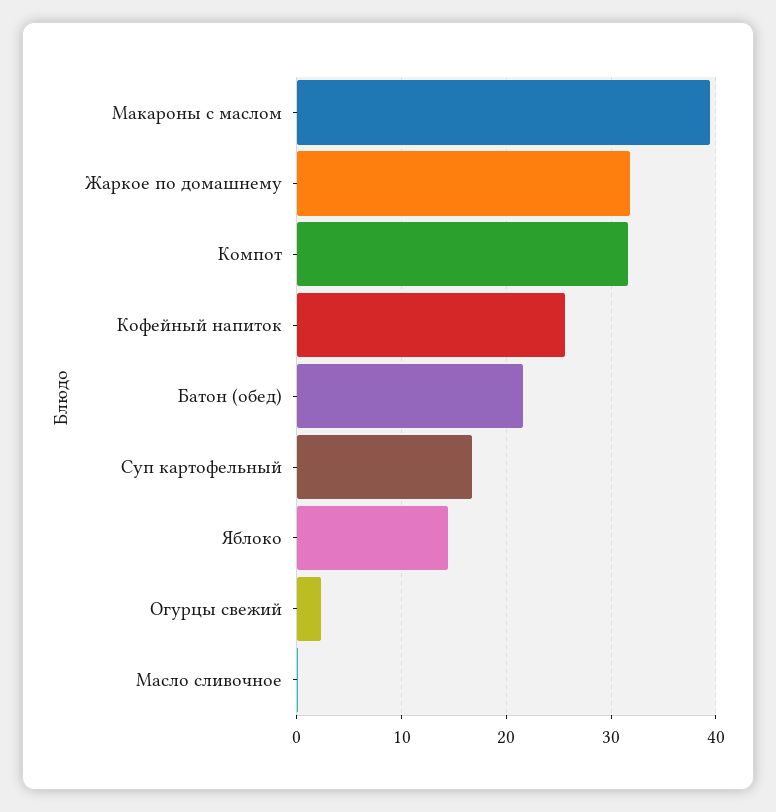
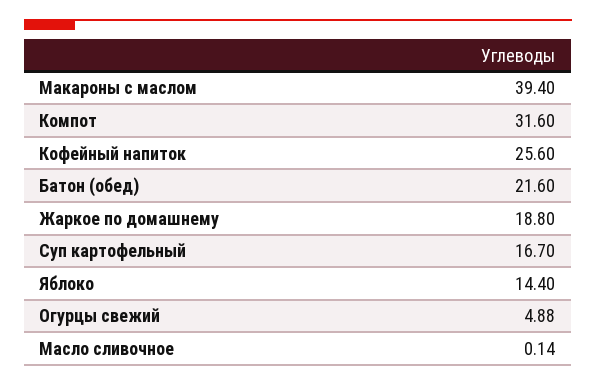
Жаркое по домашнему: 32 -> 18.8
Огурцы свежий: 2 -> 4.88

